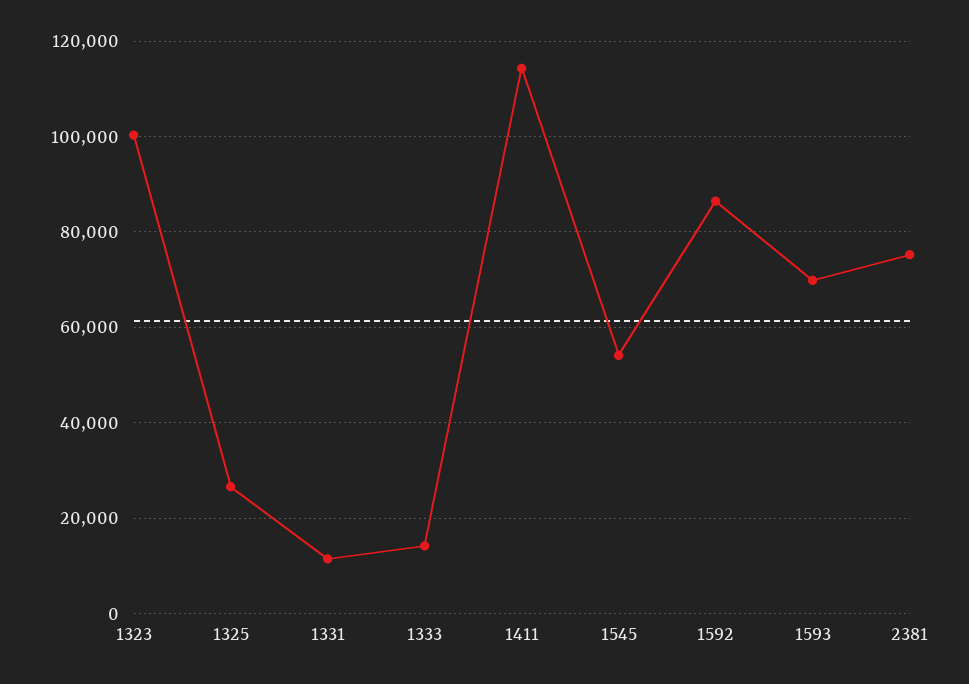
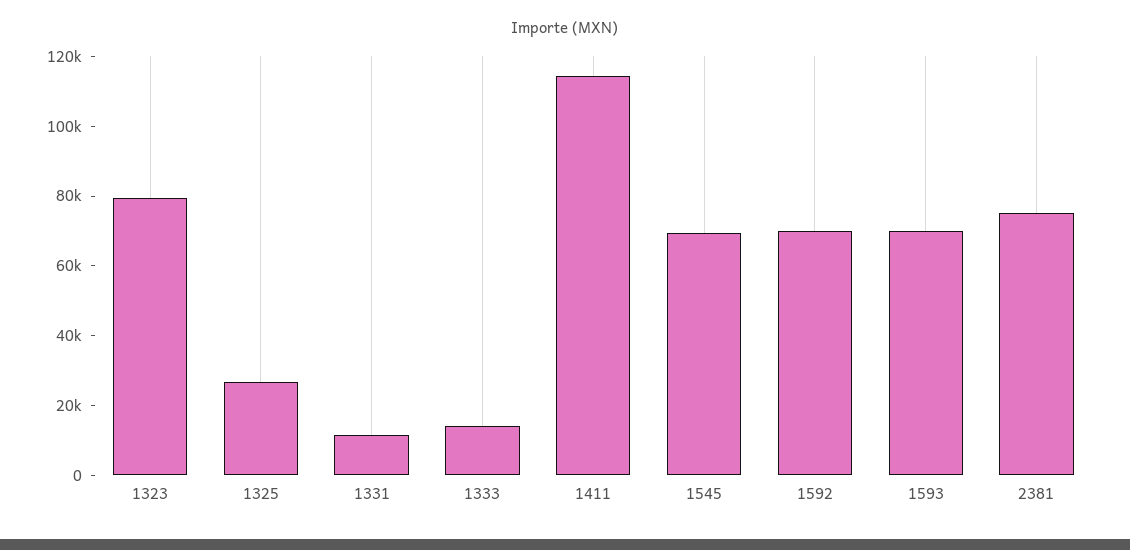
1323: 100000 -> 80000
1545: 54000 -> 70000
1592: 86000 -> 70000

